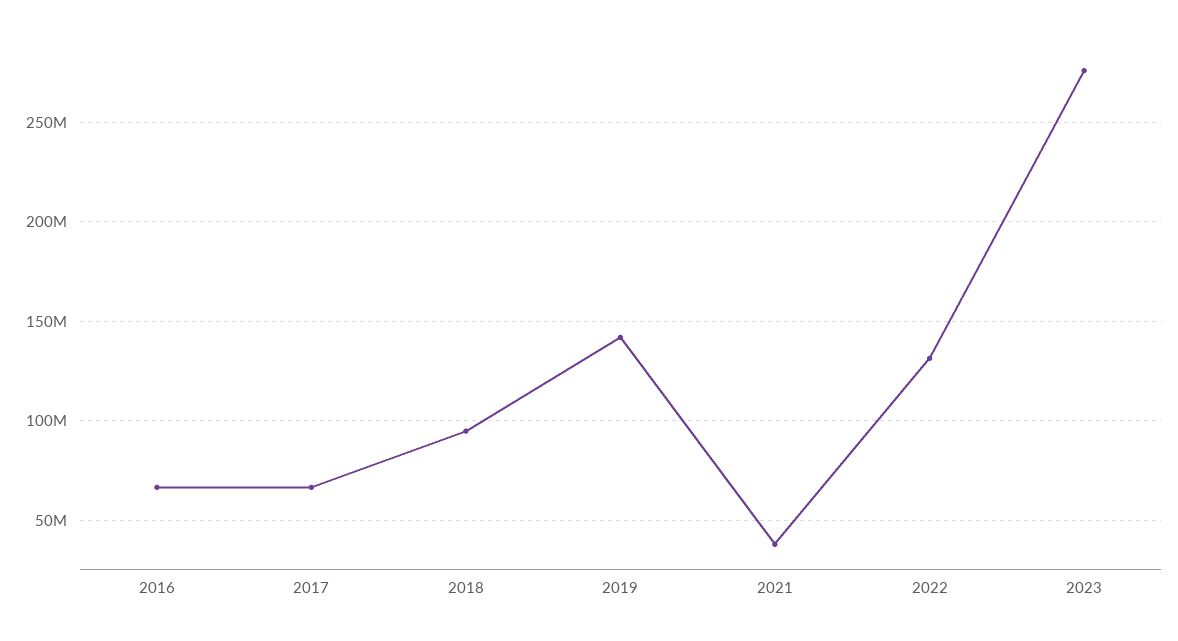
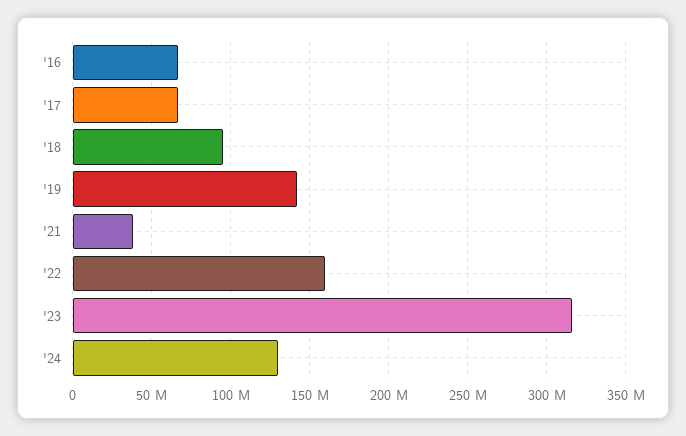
2022: 130000000 -> 160000000
2023: 275000000 -> 315000000
'24: none -> 130000000

